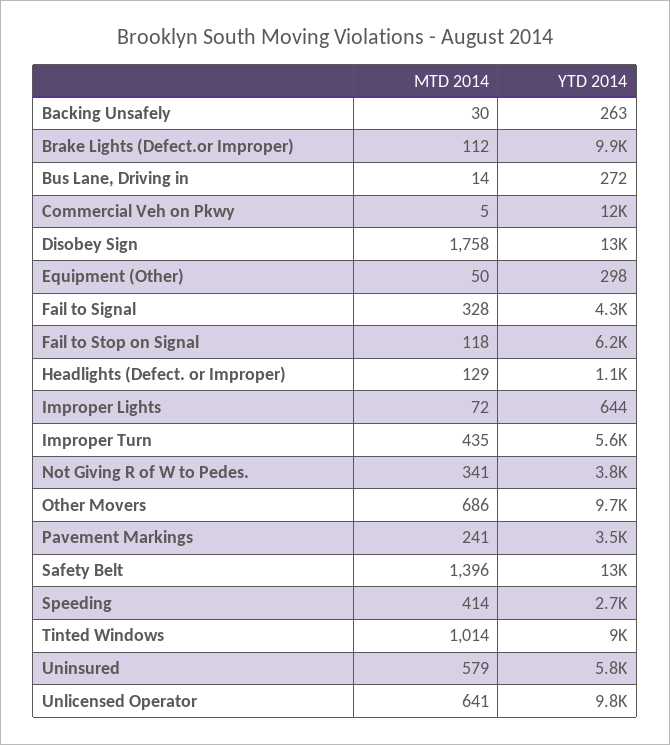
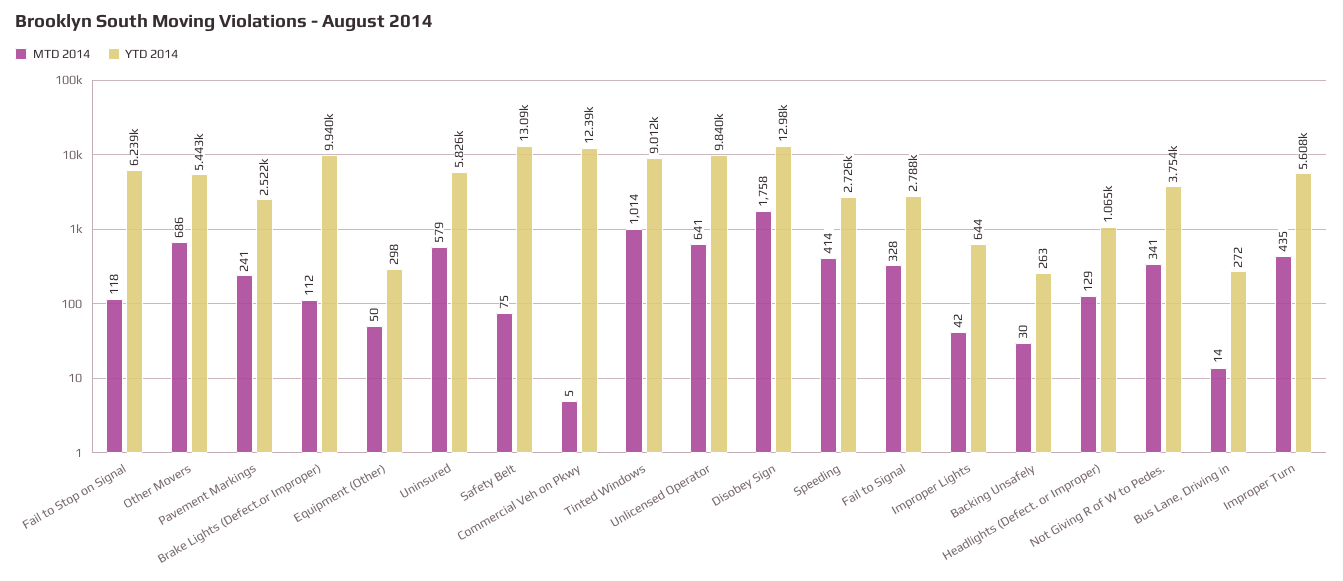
YTD 2014, Fail to Signal: 4300 -> 2788
MTD 2014, Improper Lights: 72 -> 42
YTD 2014, Other Movers: 9700 -> 5443
YTD 2014, Pavement Markings: 3500 -> 2522
MTD 2014, Safety Belt: 1396 -> 75

